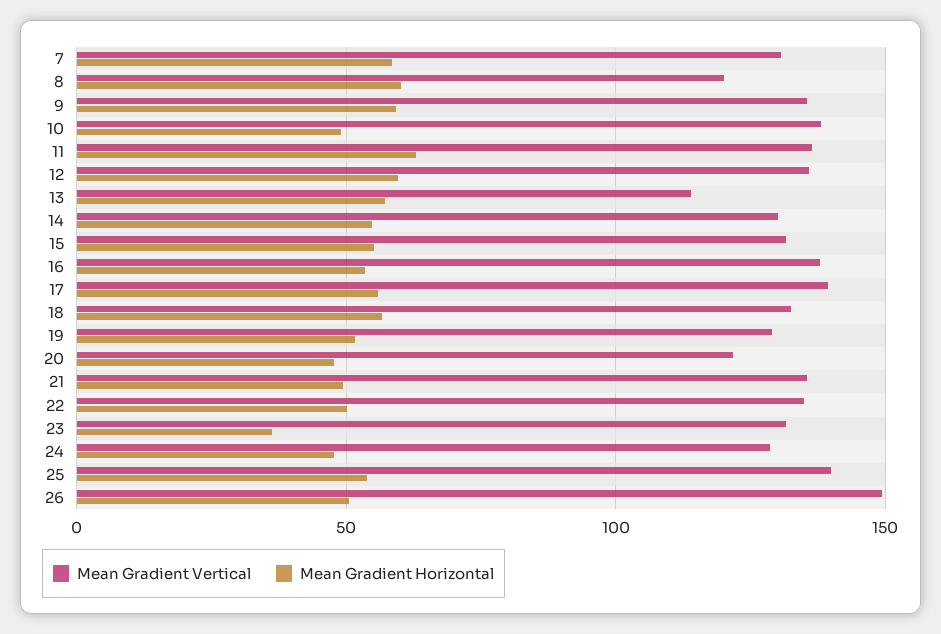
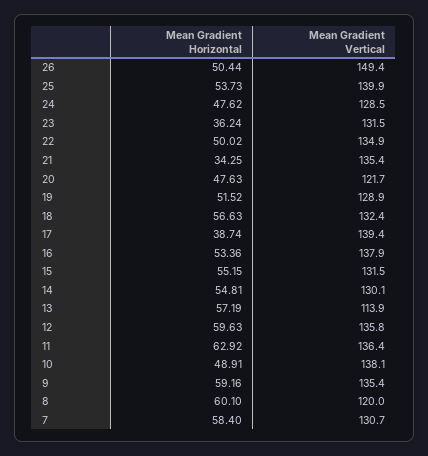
Mean Gradient Horizontal, 17: 55 -> 38.74
Mean Gradient Horizontal, 21: 50 -> 34.25

